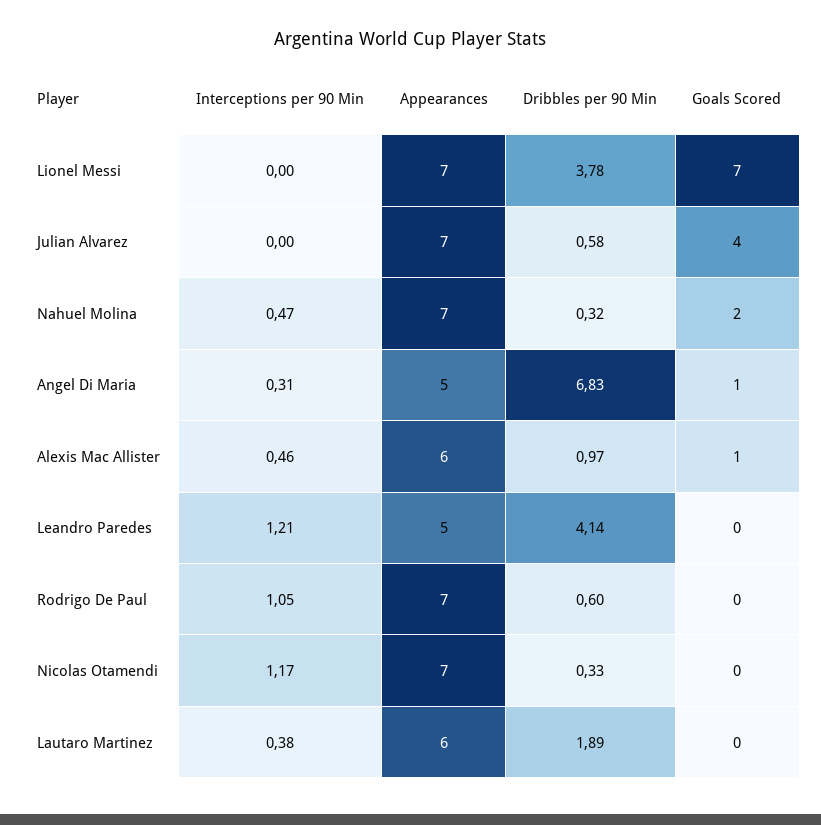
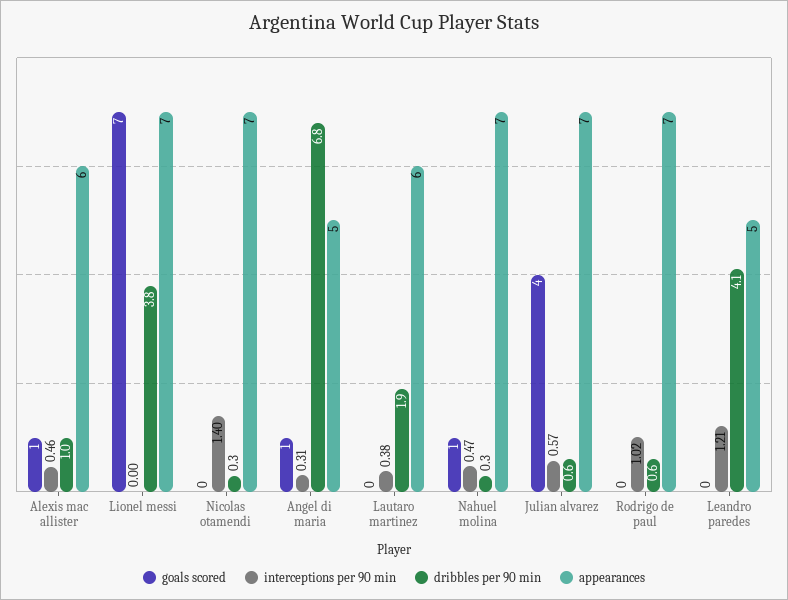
Interceptions per 90 Min, Julian Alvarez: 0 -> 0.57
Goals Scored, Nahuel Molina: 2 -> 1
Interceptions per 90 Min, Rodrigo De Paul: 1.05 -> 1.02
Interceptions per 90 Min, Nicolas Otamendi: 1.17 -> 1.4

